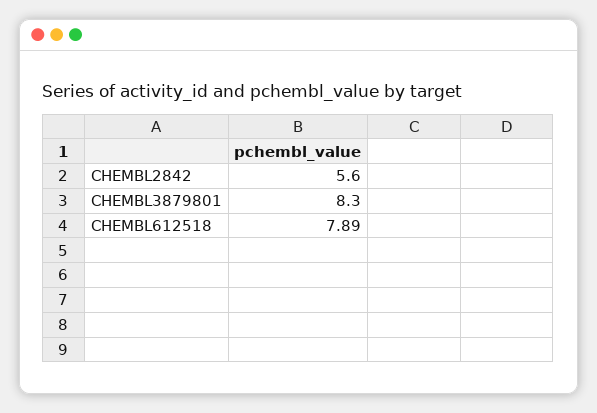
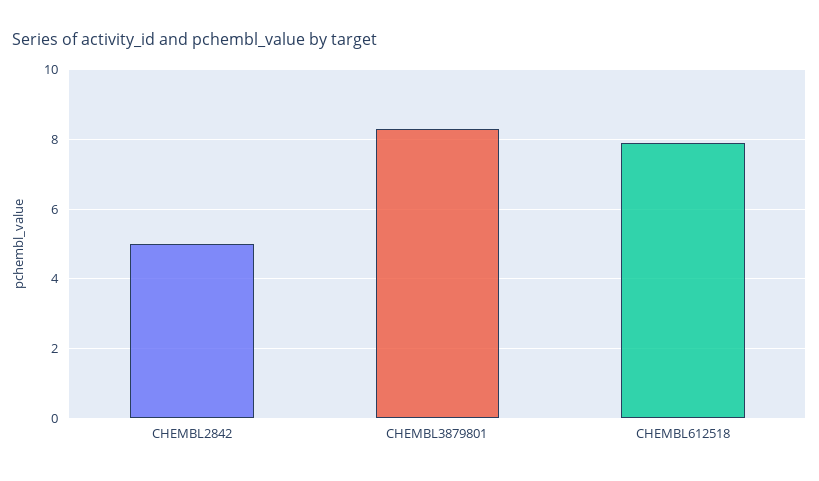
CHEMBL2842: 5.6 -> 5

